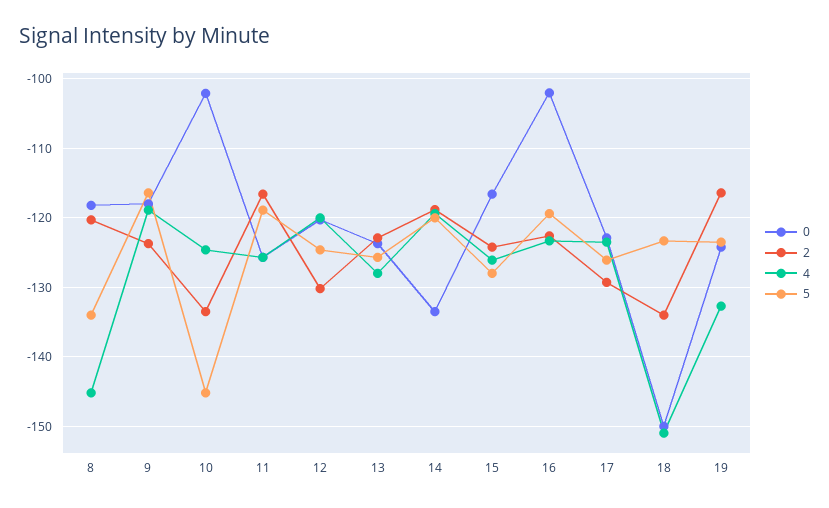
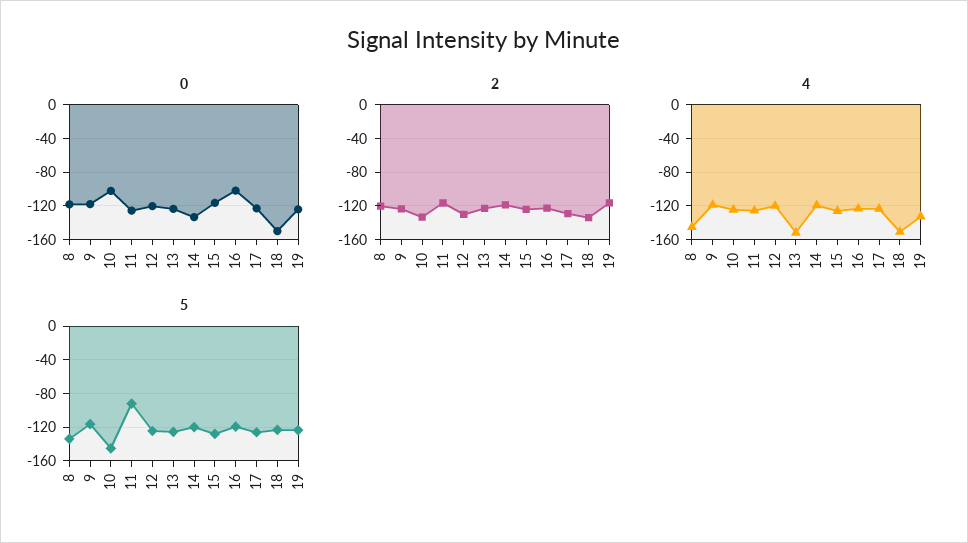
5, 11: -119 -> -90
4, 13: -128 -> -150

